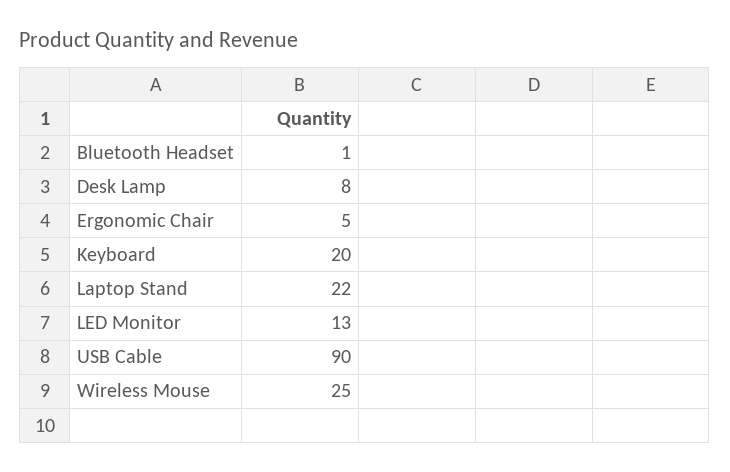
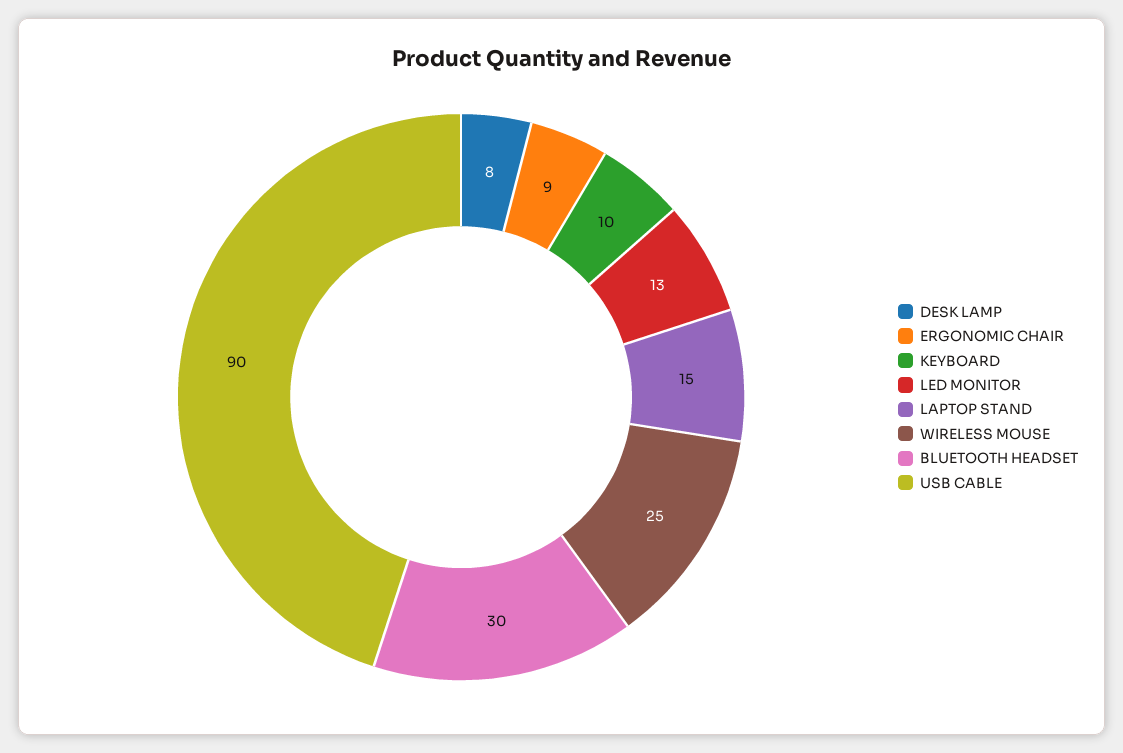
Bluetooth Headset: 1 -> 30
Ergonomic Chair: 5 -> 9
Keyboard: 20 -> 10
Laptop Stand: 22 -> 15

